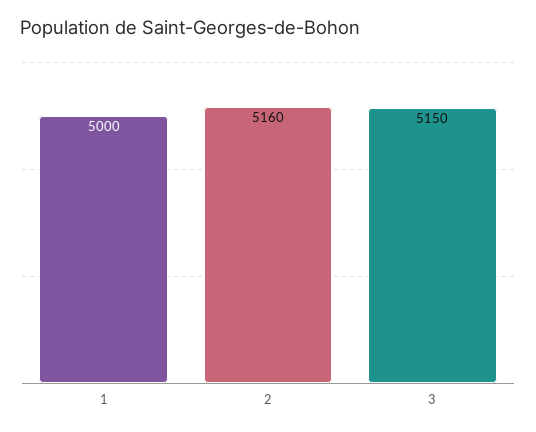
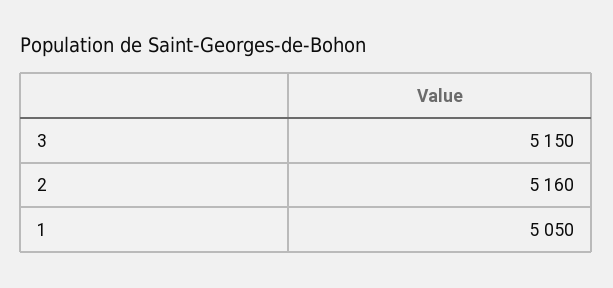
1: 5000 -> 5050

